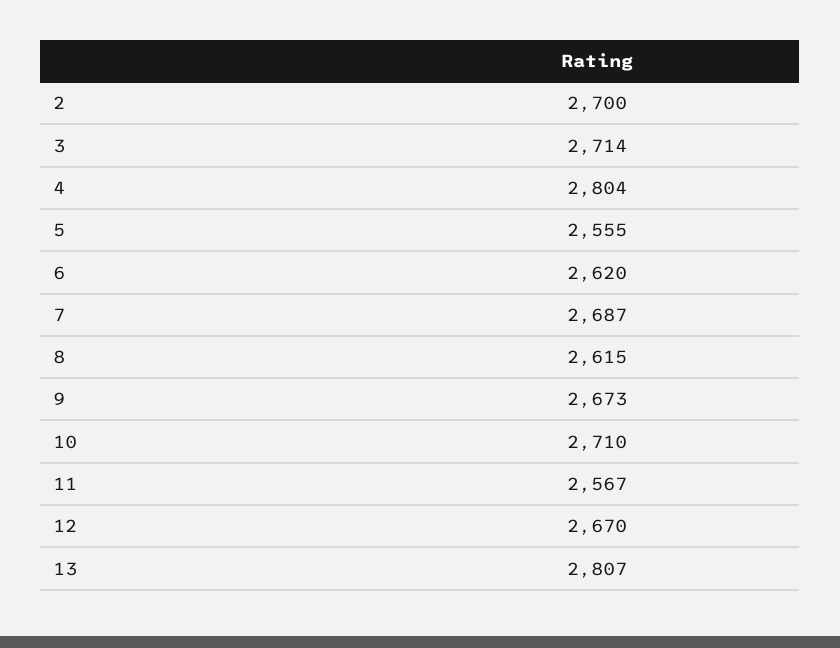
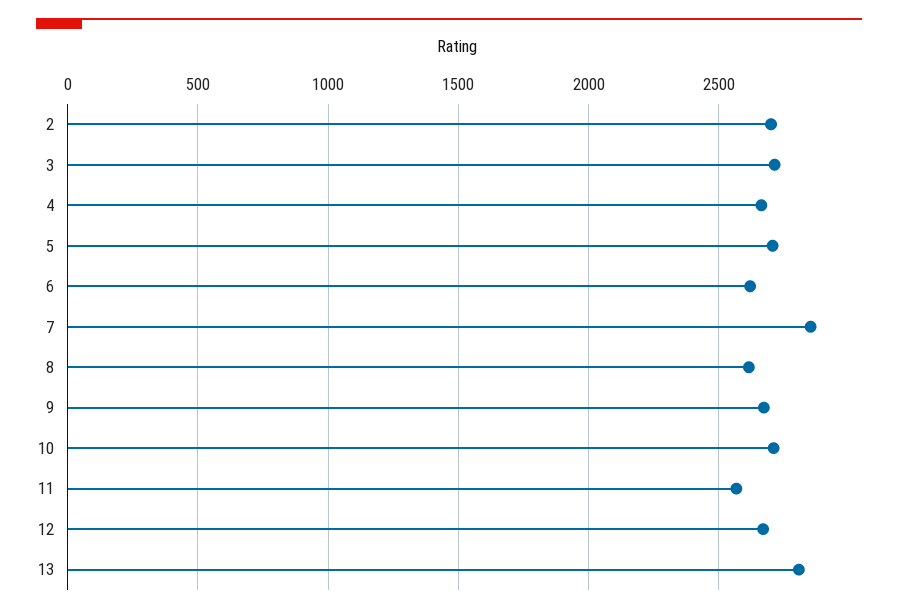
4: 2804 -> 2650
5: 2555 -> 2700
7: 2687 -> 2850

